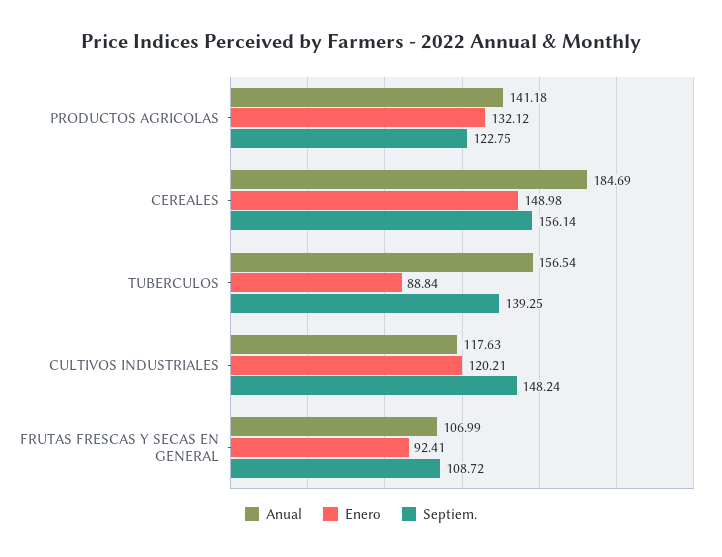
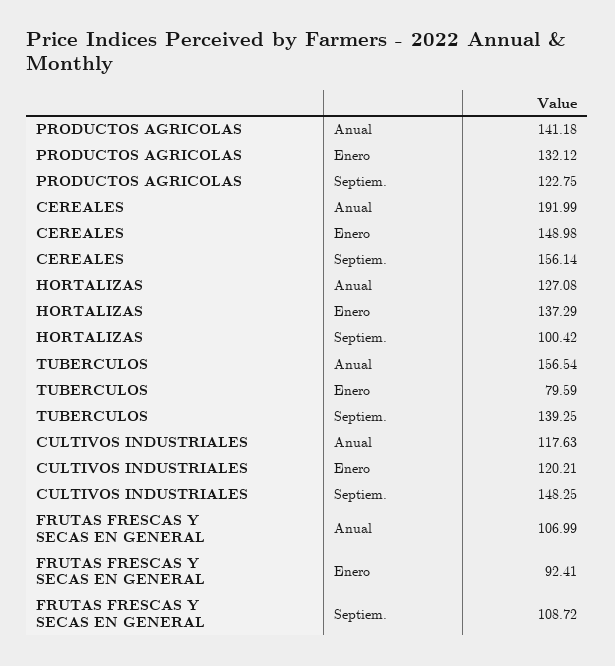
Anual, CEREALES: 184.69 -> 191.99
Enero, TUBERCULOS: 88.84 -> 79.59
Septiem., CULTIVOS INDUSTRIALES: 148.24 -> 148.25
Anual, HORTALIZAS: none -> 127.08
Enero, HORTALIZAS: none -> 137.29
Septiem., HORTALIZAS: none -> 100.42

